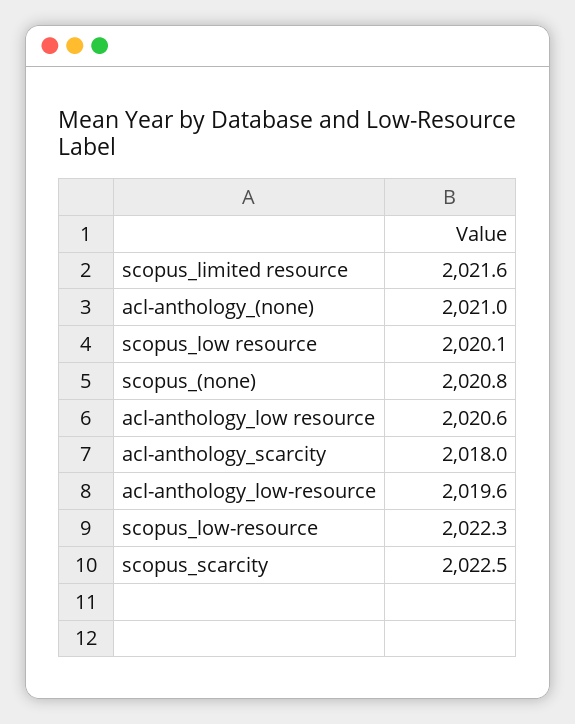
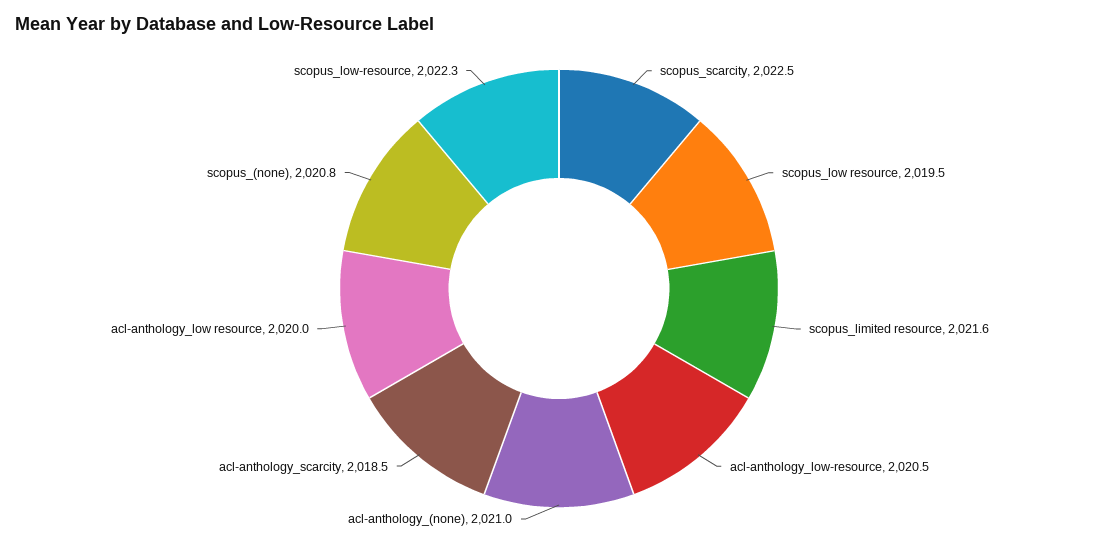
scopus_low resource: 2020.1 -> 2019.5
acl-anthology_low resource: 2020.6 -> 2020
acl-anthology_scarcity: 2018 -> 2018.5
acl-anthology_low-resource: 2019.6 -> 2020.5

